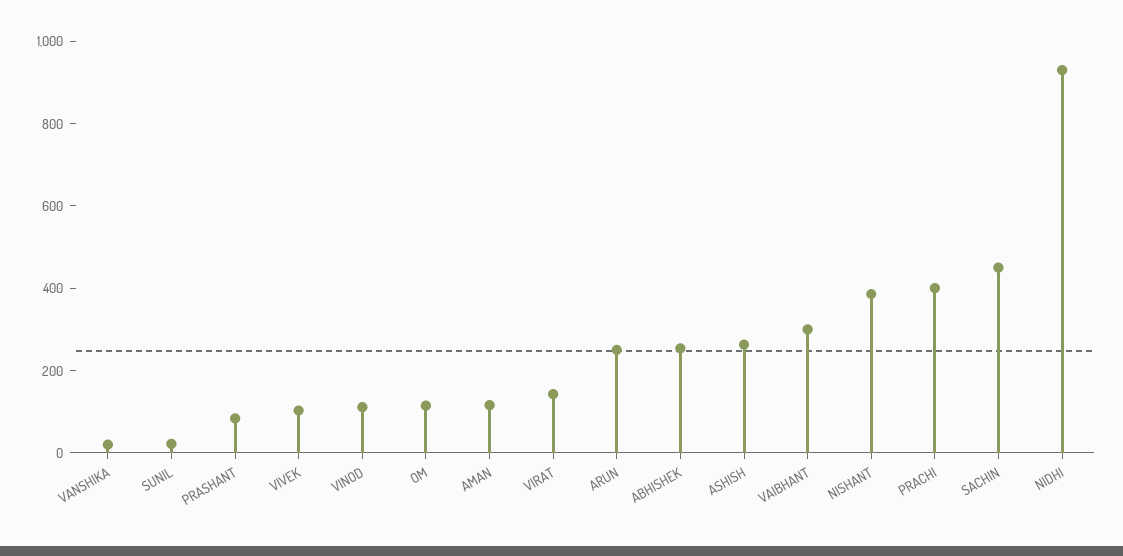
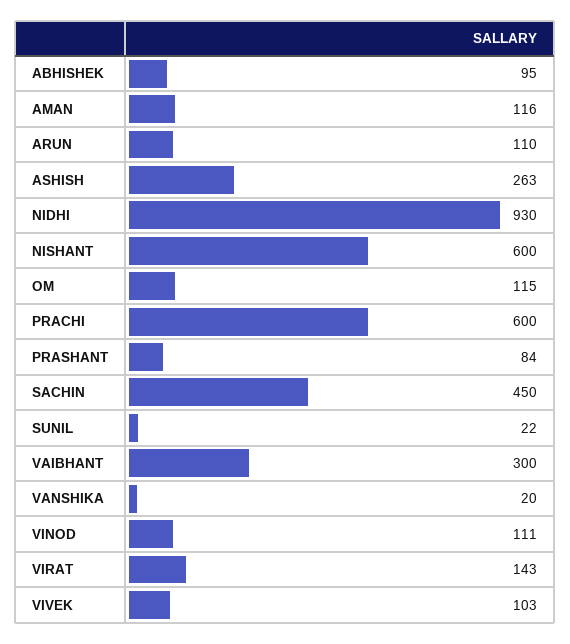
ARUN: 250 -> 110
ABHISHEK: 250 -> 95
NISHANT: 400 -> 600
PRACHI: 400 -> 600

